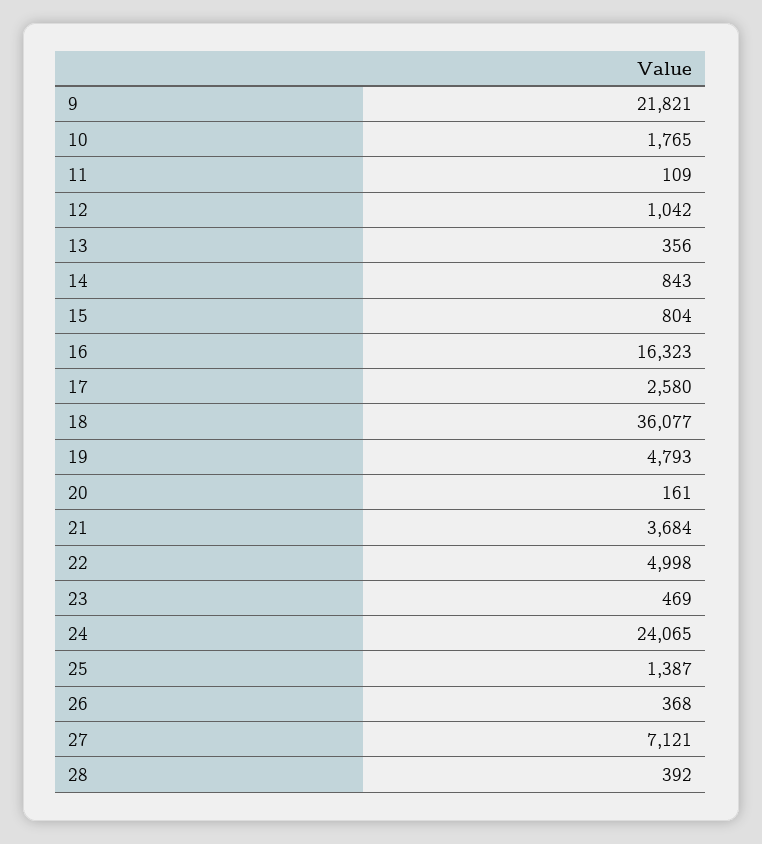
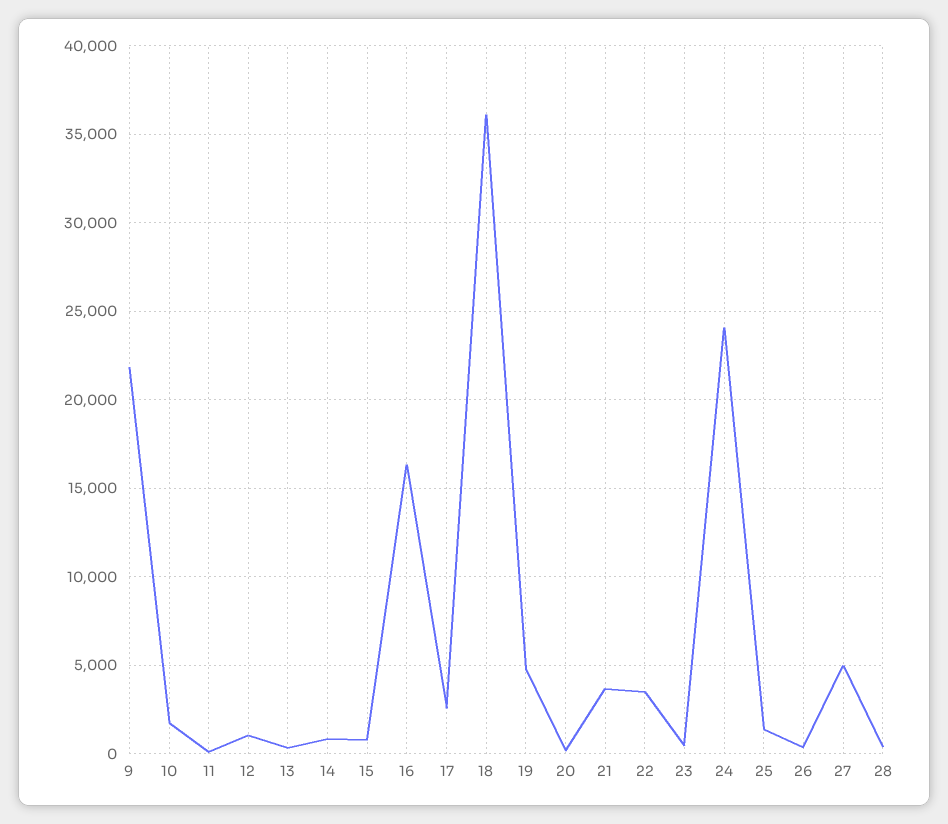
22: 4998 -> 3500
27: 7121 -> 5000

